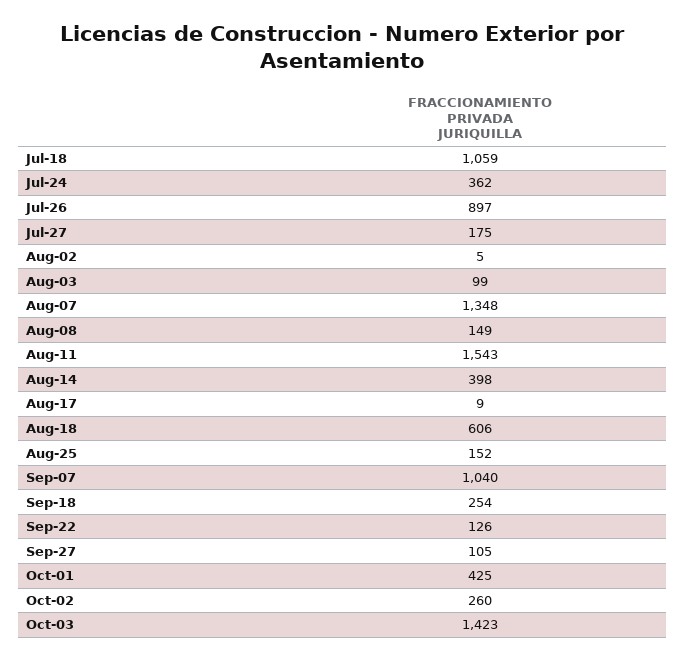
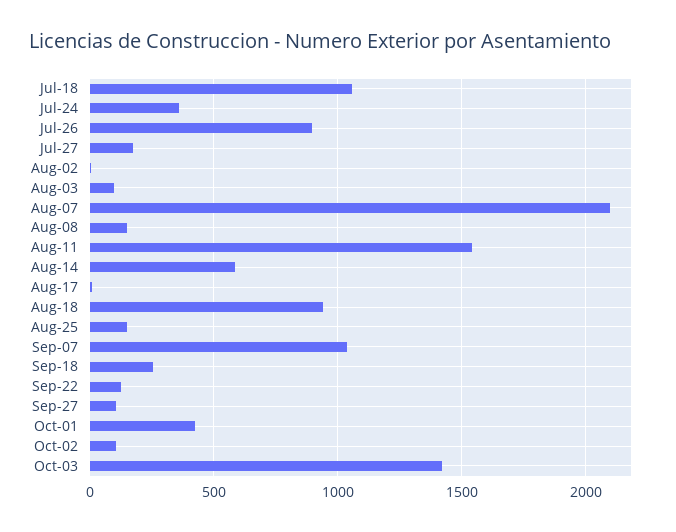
Aug-07: 1348 -> 2100
Aug-14: 398 -> 600
Aug-18: 606 -> 950
Oct-02: 260 -> 100

